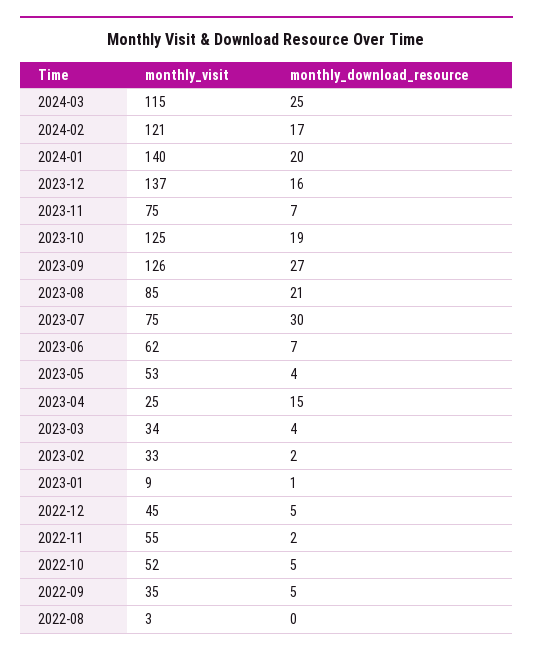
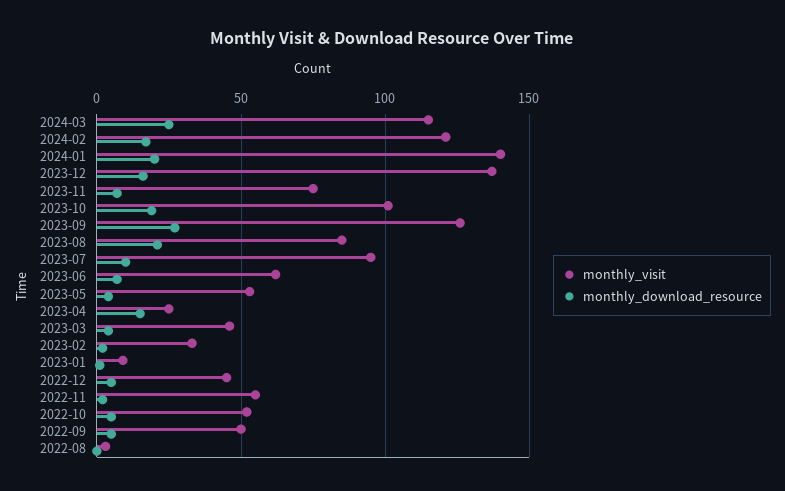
monthly_visit, 2023-10: 125 -> 100
monthly_visit, 2023-07: 75 -> 95
monthly_download_resource, 2023-07: 30 -> 10
monthly_visit, 2023-03: 34 -> 45
monthly_visit, 2022-09: 35 -> 50

